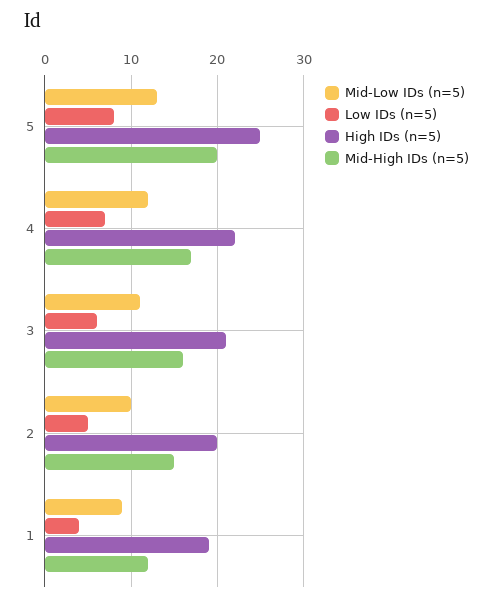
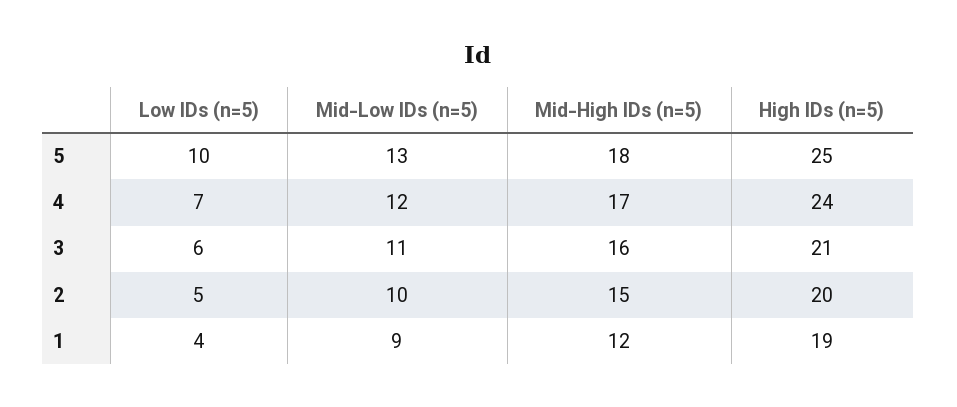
Low IDs (n=5), 5: 8 -> 10
Mid-High IDs (n=5), 5: 20 -> 18
High IDs (n=5), 4: 22 -> 24

